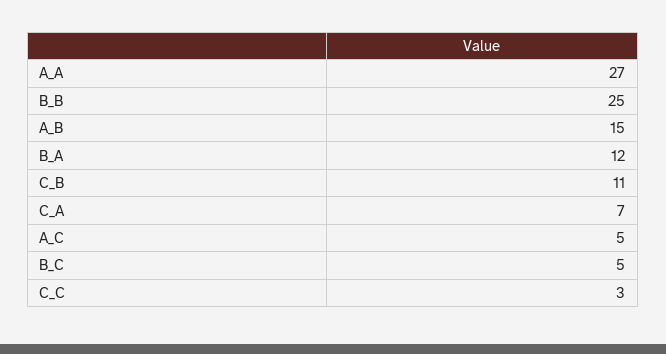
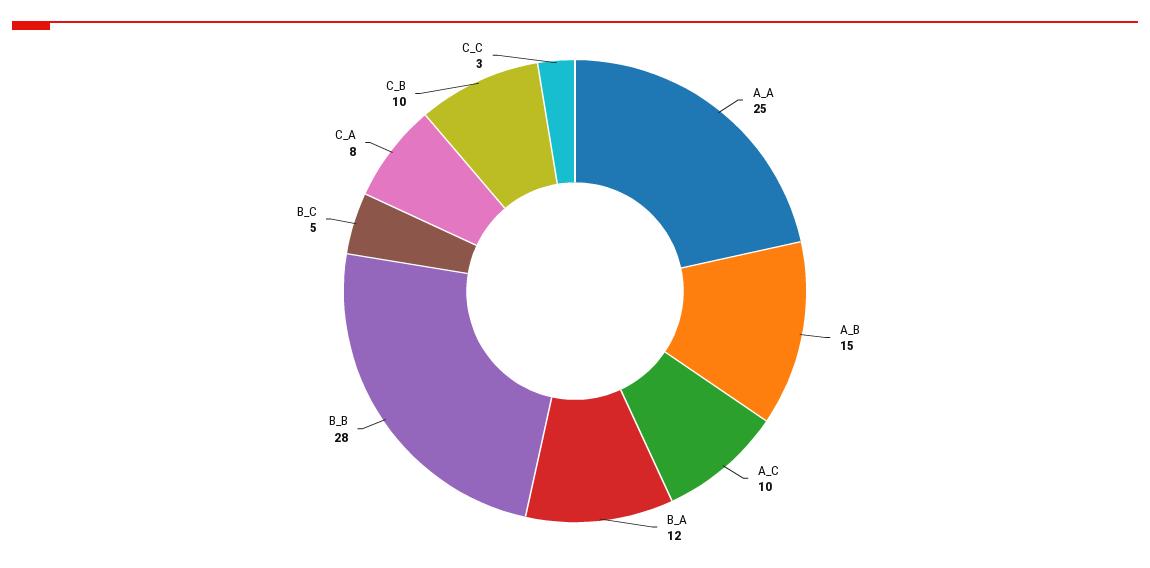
A_A: 27 -> 25
B_B: 25 -> 28
C_B: 11 -> 10
C_A: 7 -> 8
A_C: 5 -> 10

